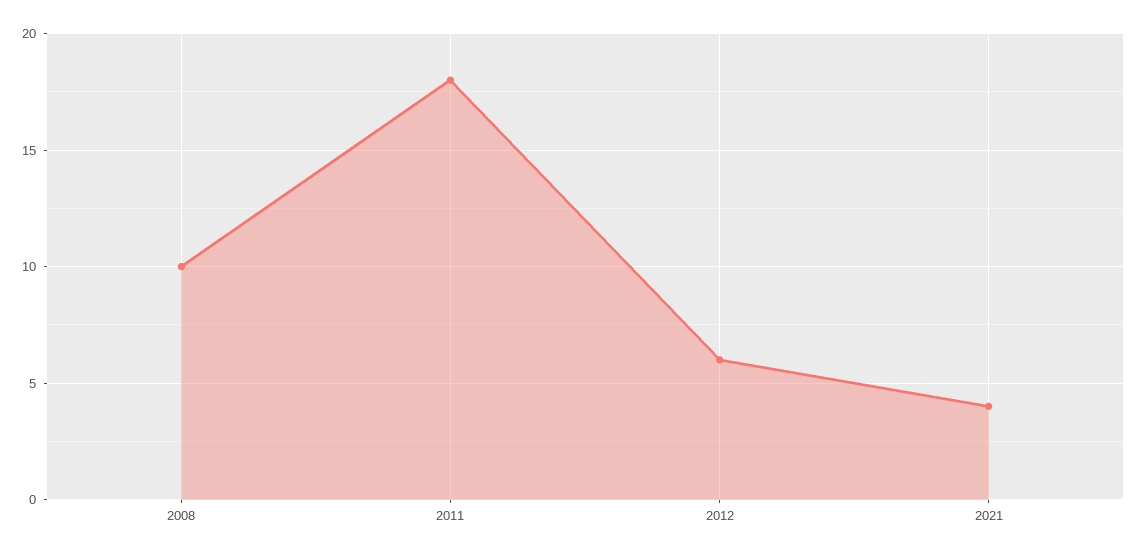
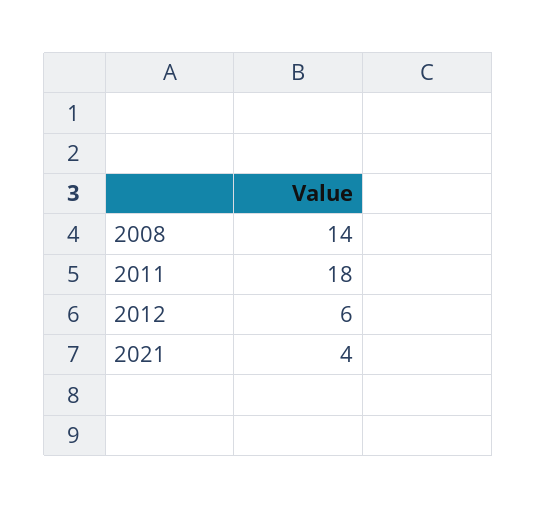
2008: 10 -> 14

